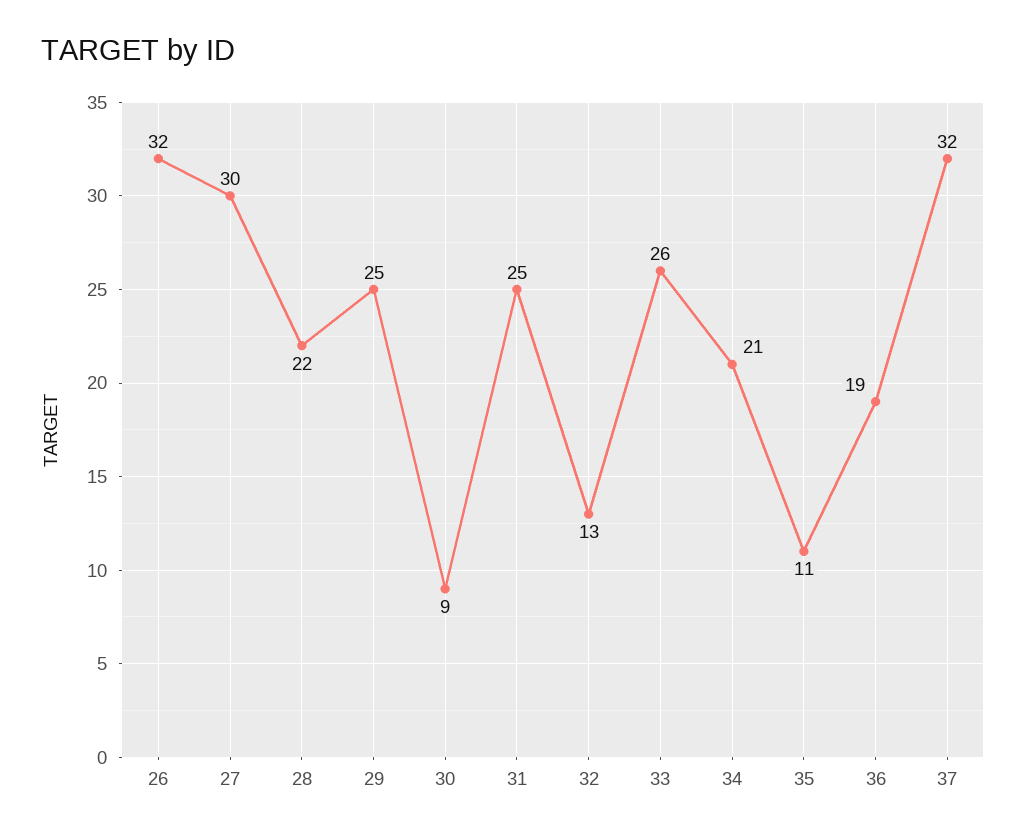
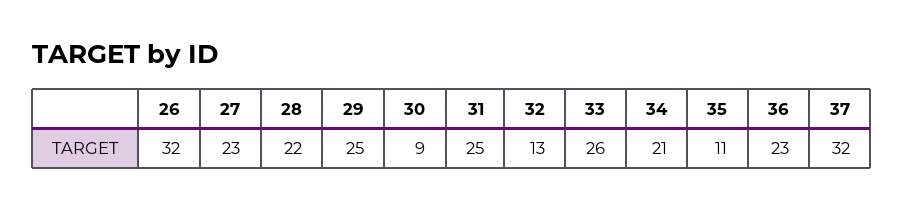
27: 30 -> 23
36: 19 -> 23

